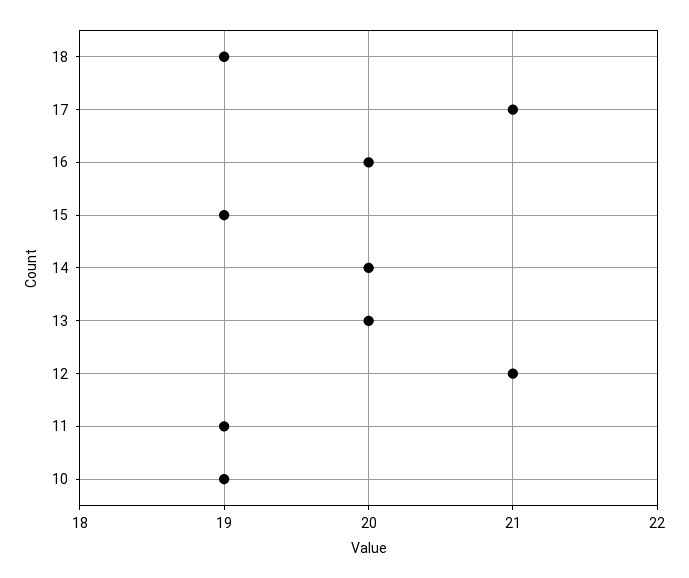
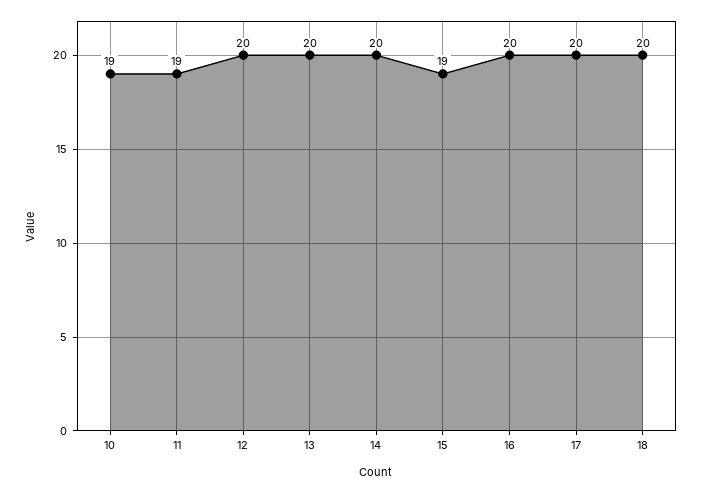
18: 19 -> 20
17: 21 -> 20
12: 21 -> 20

